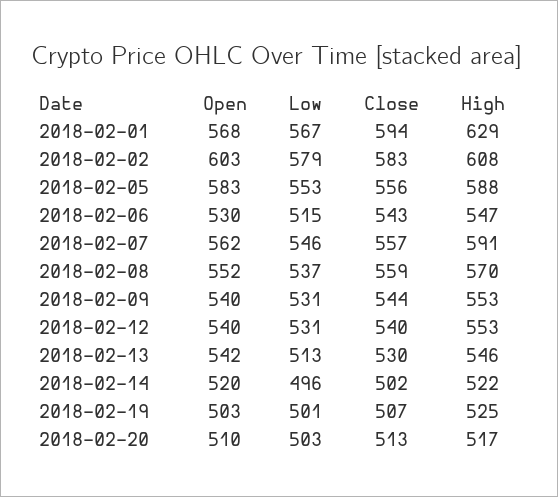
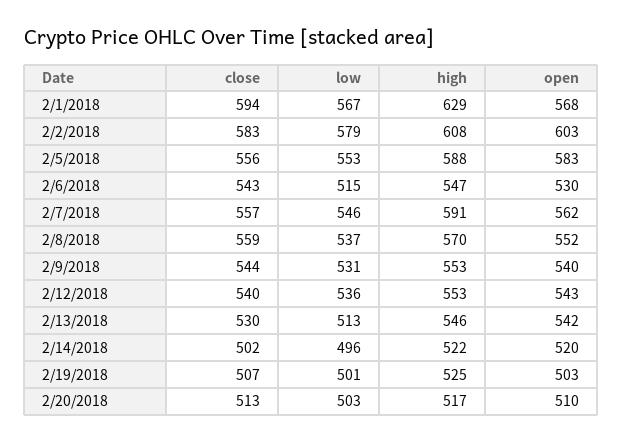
Open, 2018-02-12: 540 -> 543
Low, 2018-02-12: 531 -> 536

